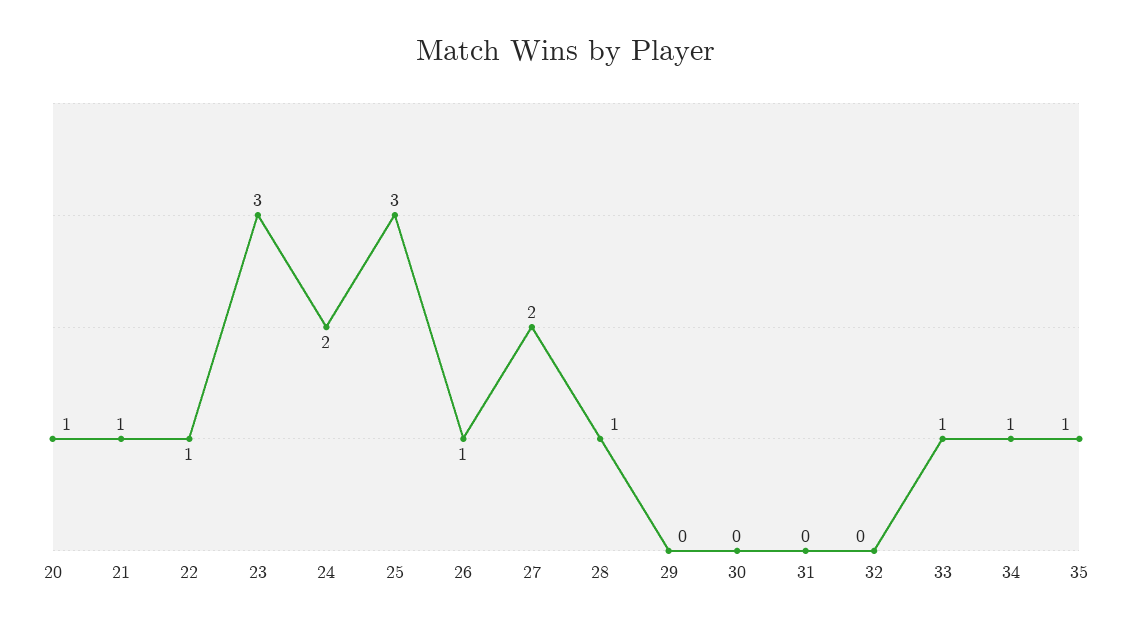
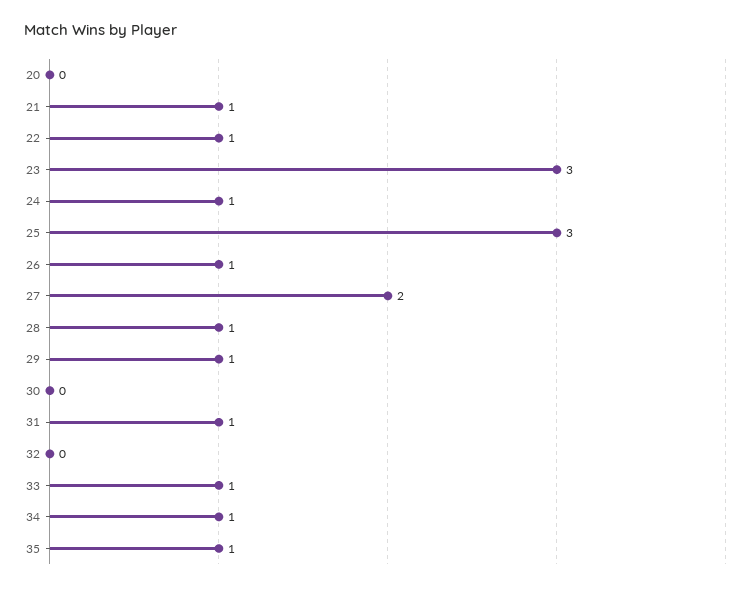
20: 1 -> 0
24: 2 -> 1
29: 0 -> 1
31: 0 -> 1

